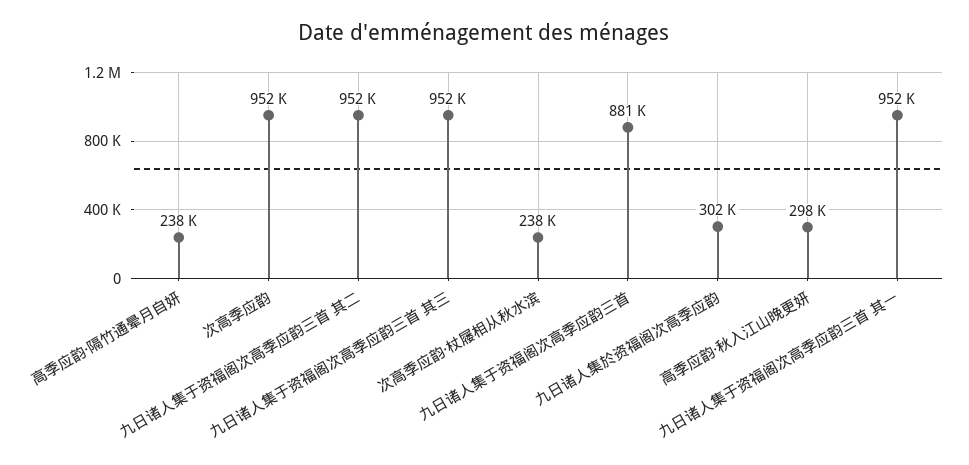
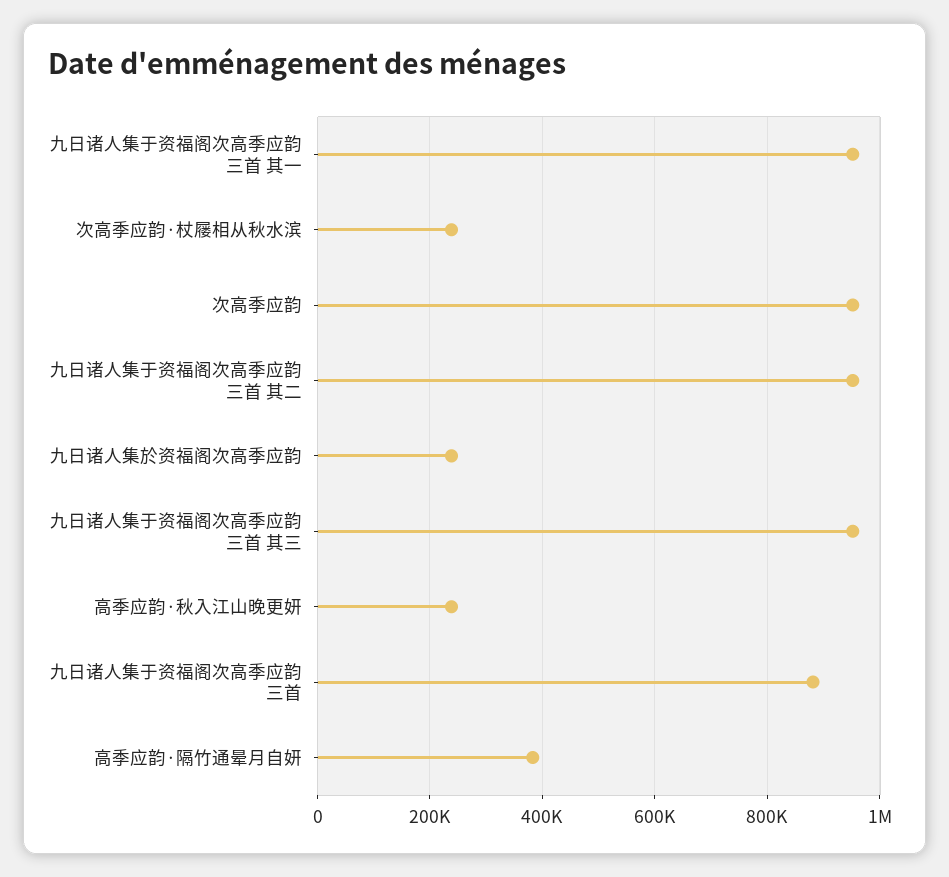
高季应韵·隔竹通晕月自妍: 238000 -> 380000
九日诸人集於资福阁次高季应韵: 302000 -> 240000
高季应韵·秋入江山晚更妍: 298000 -> 240000

